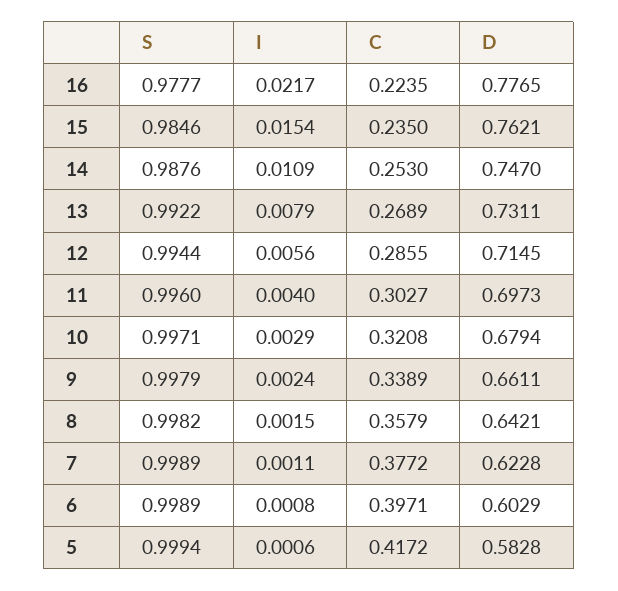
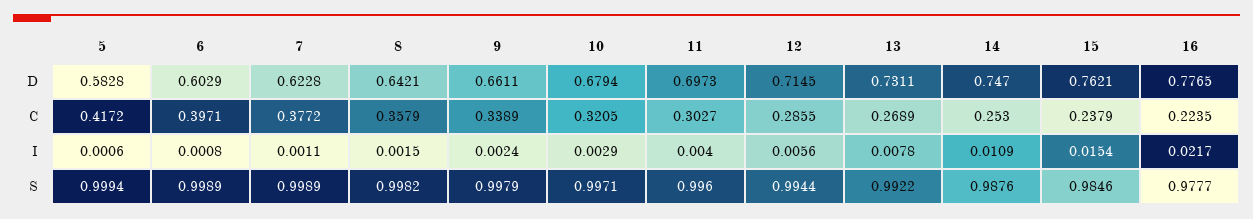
C, 15: 0.235 -> 0.2379
I, 13: 0.0079 -> 0.0078
C, 10: 0.3208 -> 0.3205

